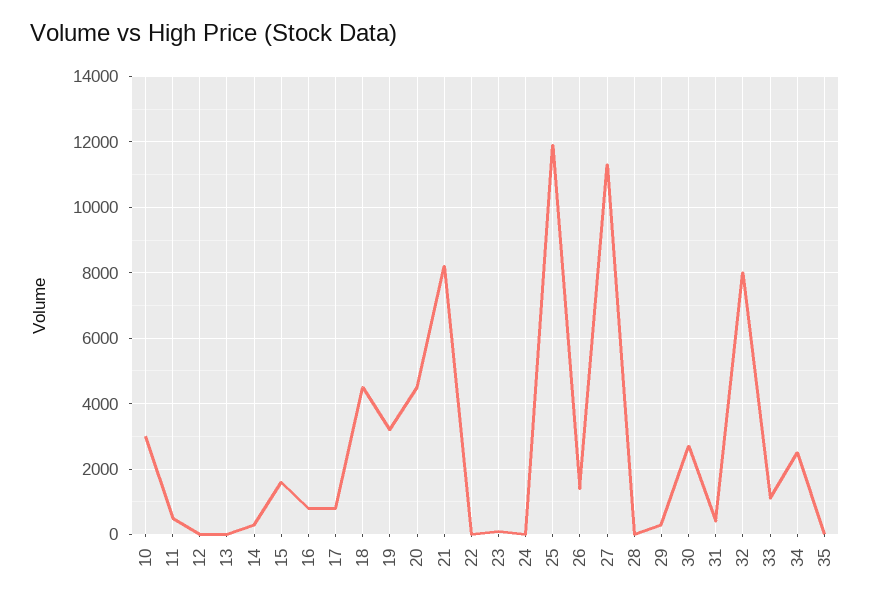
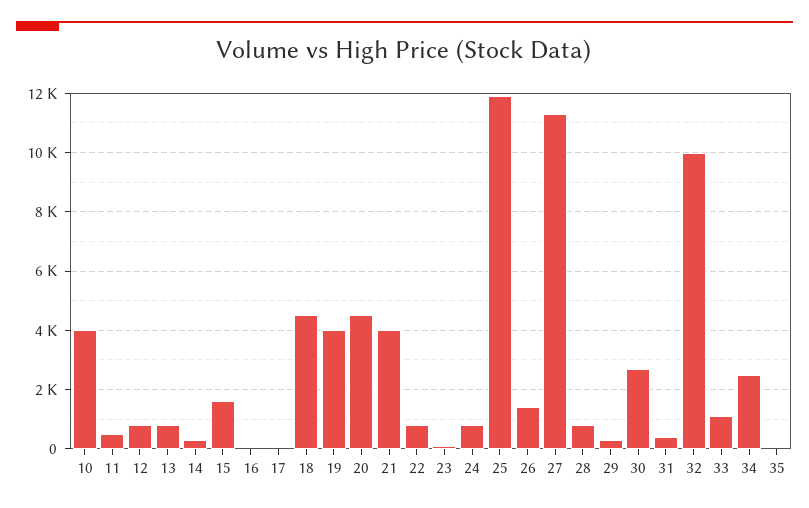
10: 3000 -> 4000
12: 0 -> 750
13: 0 -> 750
16: 800 -> 0
17: 800 -> 0
19: 3200 -> 4000
21: 8200 -> 4000
22: 0 -> 750
24: 0 -> 750
28: 0 -> 750
32: 8000 -> 10000

